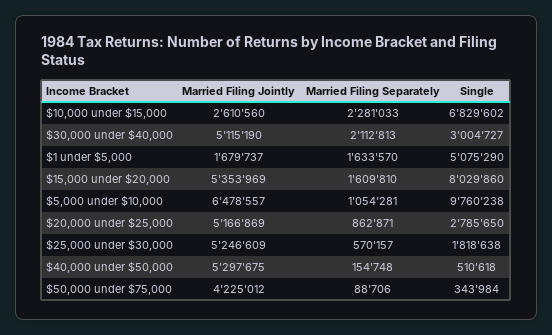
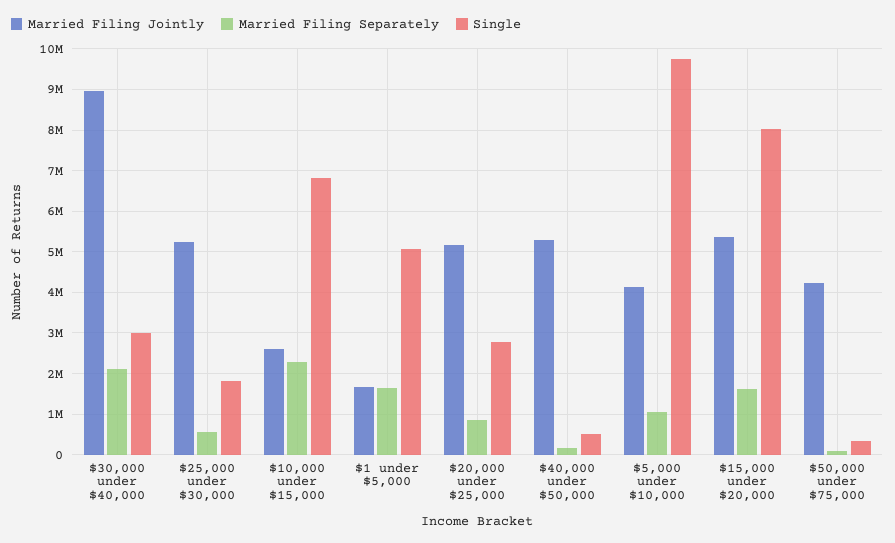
Married Filing Jointly, $30,000 under $40,000: 5115190 -> 9000000
Married Filing Jointly, $5,000 under $10,000: 6478557 -> 4200000

